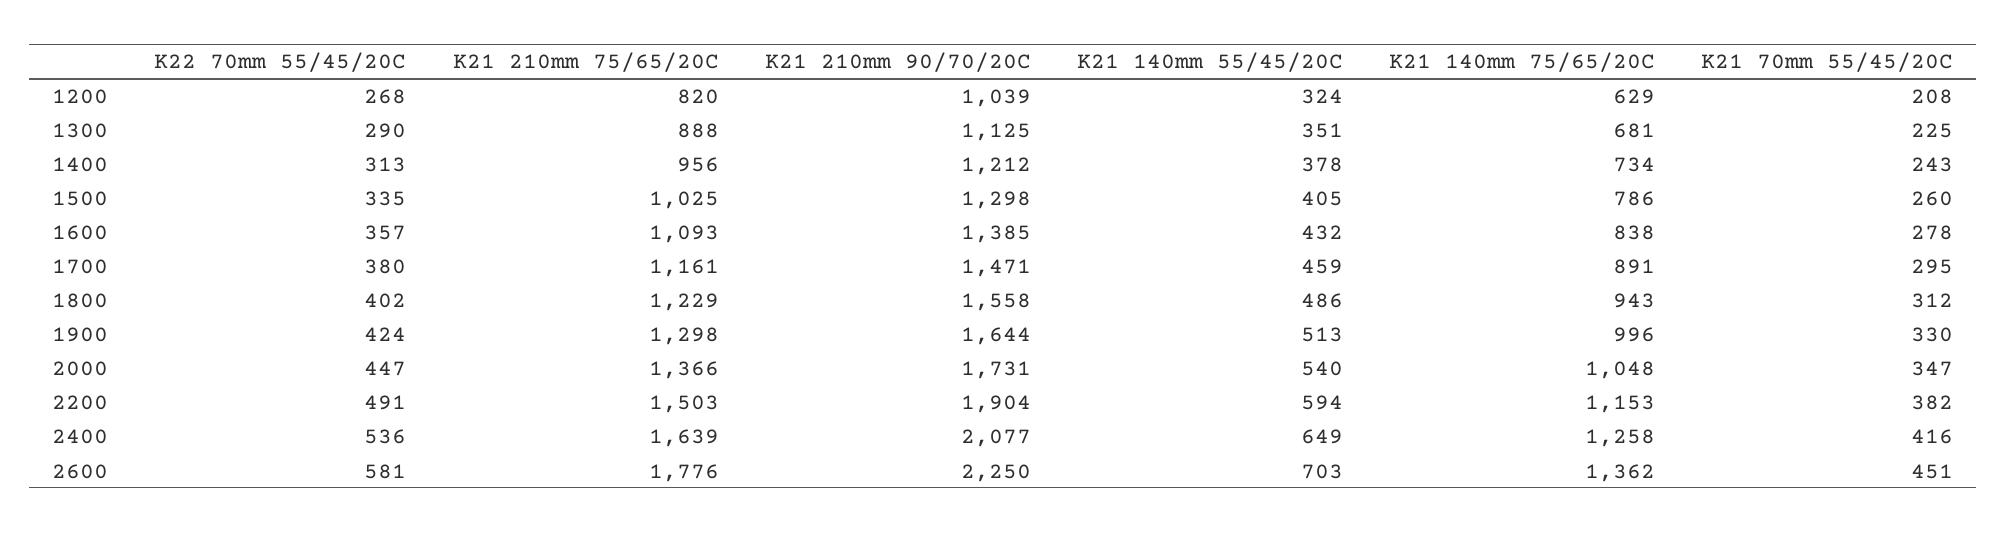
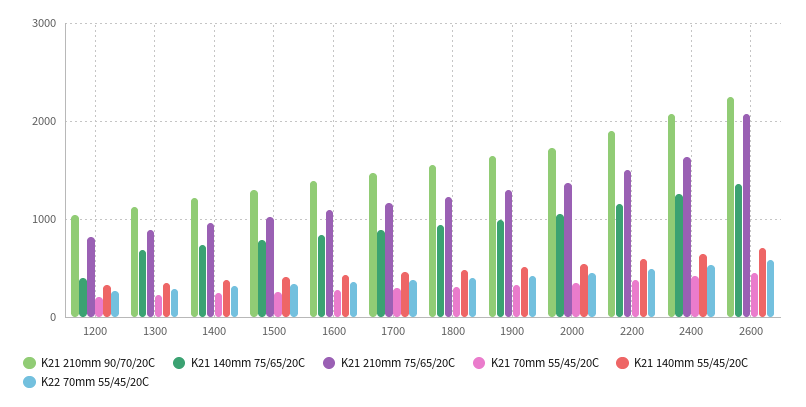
K21 140mm 75/65/20C, 1200: 629 -> 400
K21 210mm 75/65/20C, 2600: 1776 -> 2100

